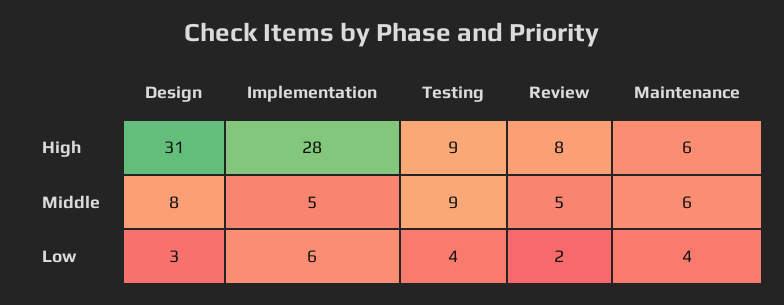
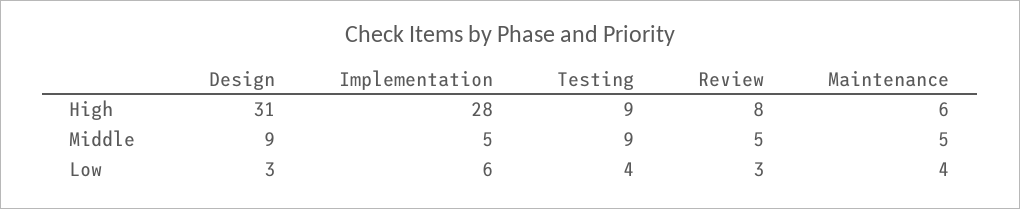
Design, Middle: 8 -> 9
Maintenance, Middle: 6 -> 5
Review, Low: 2 -> 3

